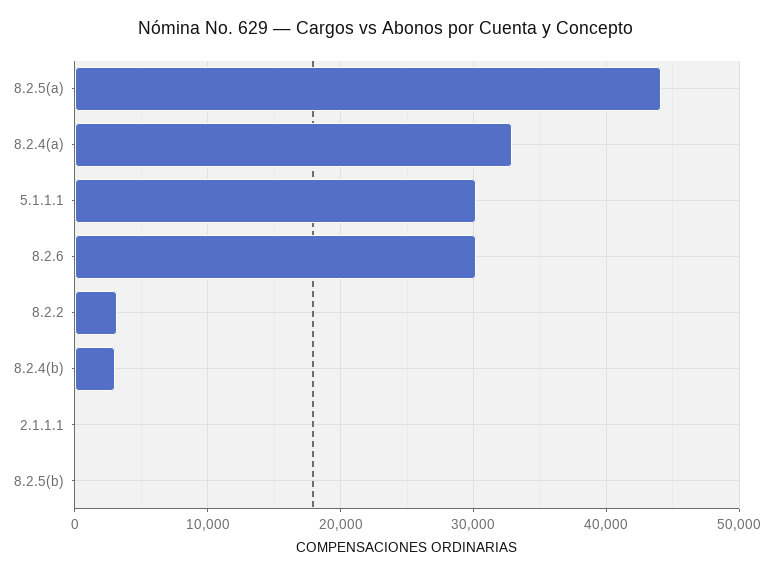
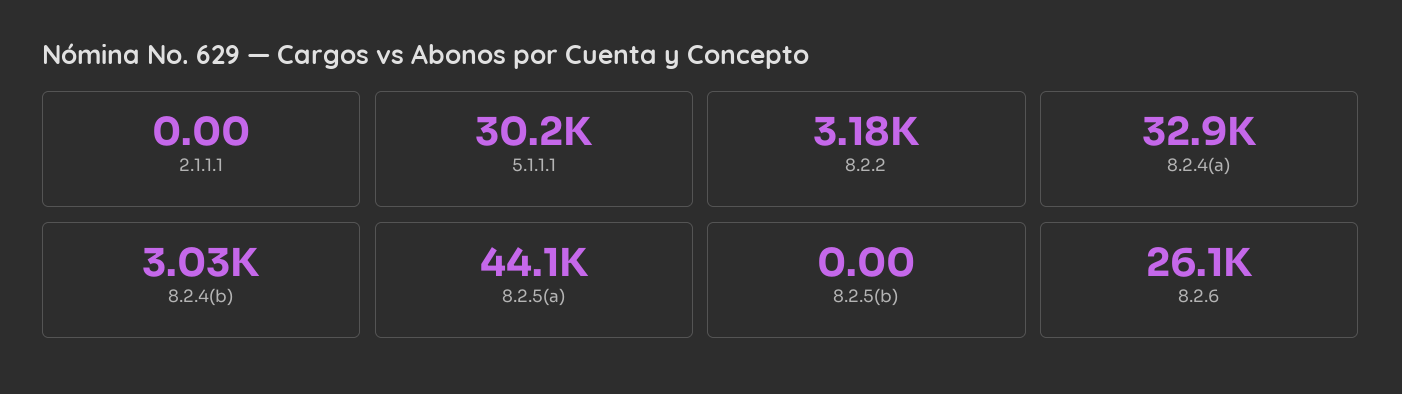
8.2.6: 30000 -> 26100

